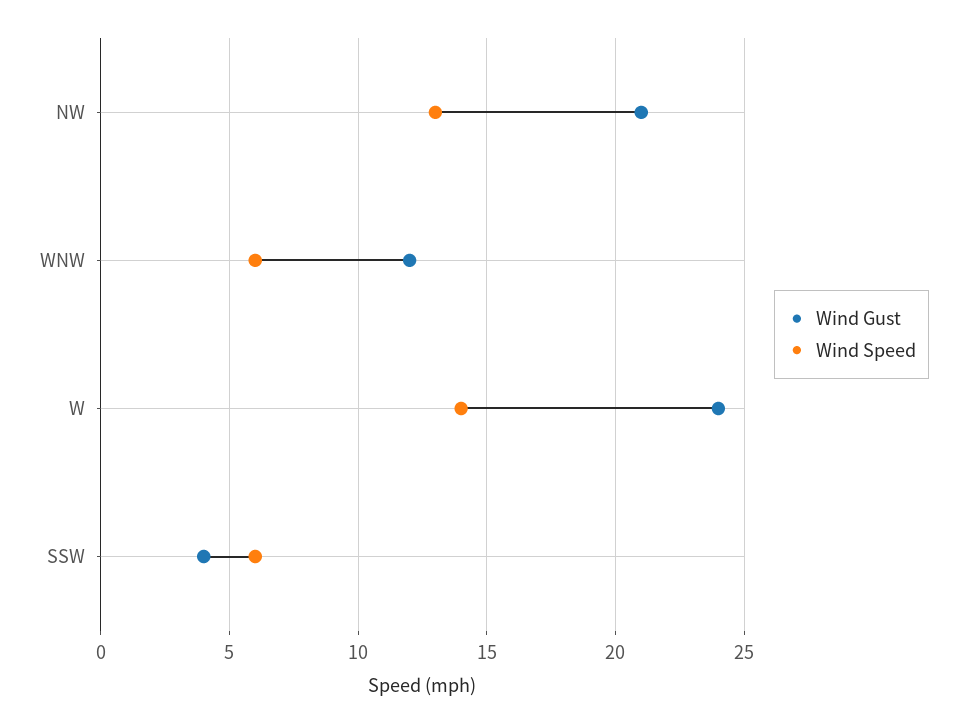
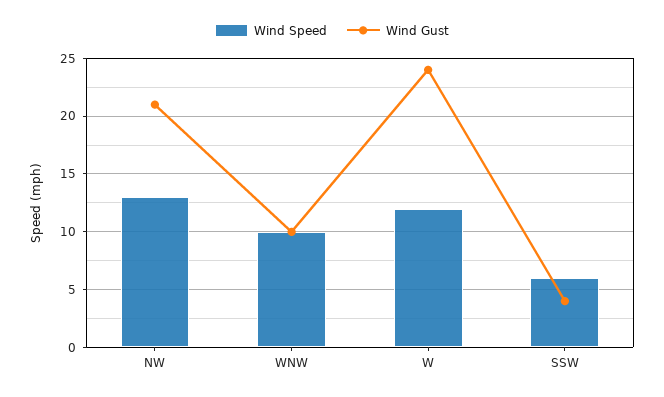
Wind Gust, WNW: 12 -> 10
Wind Speed, WNW: 6 -> 10
Wind Speed, W: 14 -> 12

